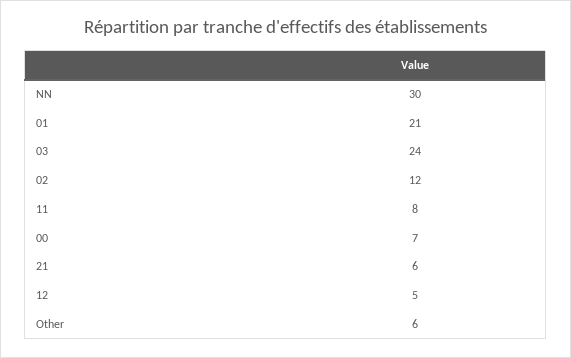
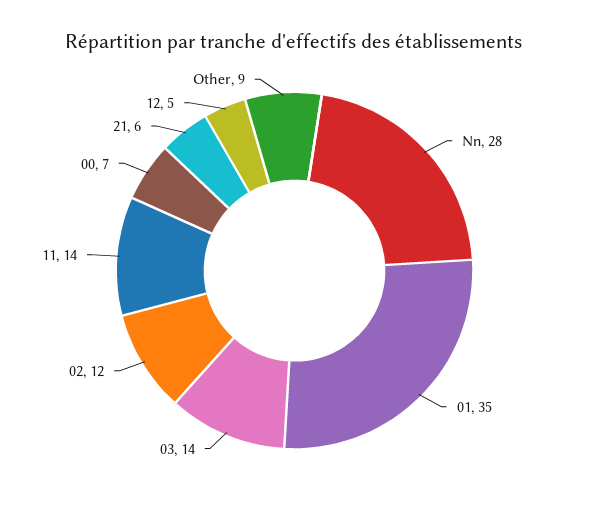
NN: 30 -> 28
01: 21 -> 35
03: 24 -> 14
11: 8 -> 14
Other: 6 -> 9

